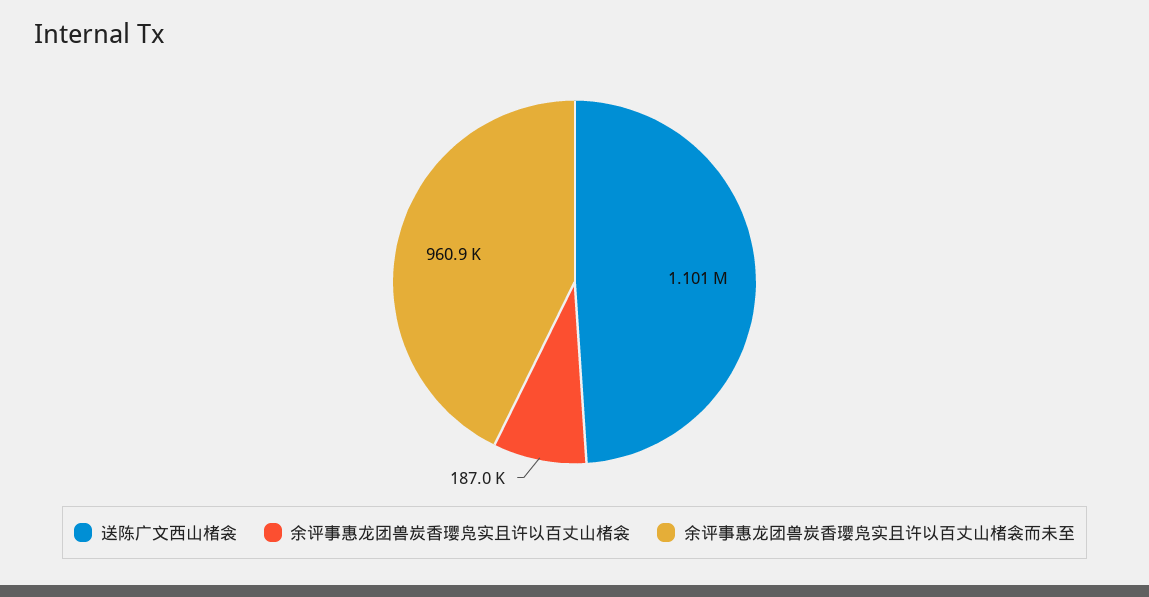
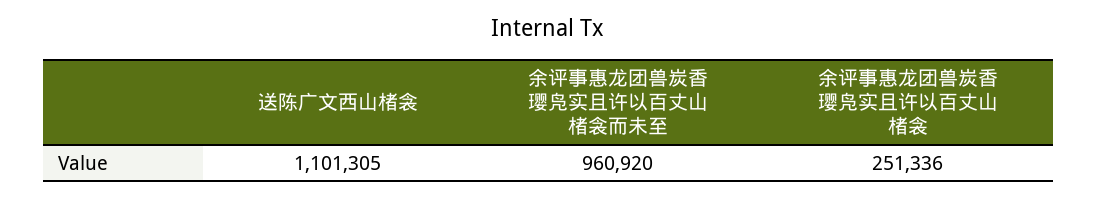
余评事惠龙团兽炭香璎凫实且许以百丈山楮衾: 187000 -> 251336

